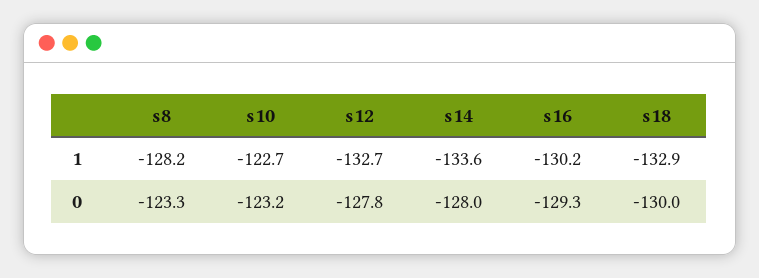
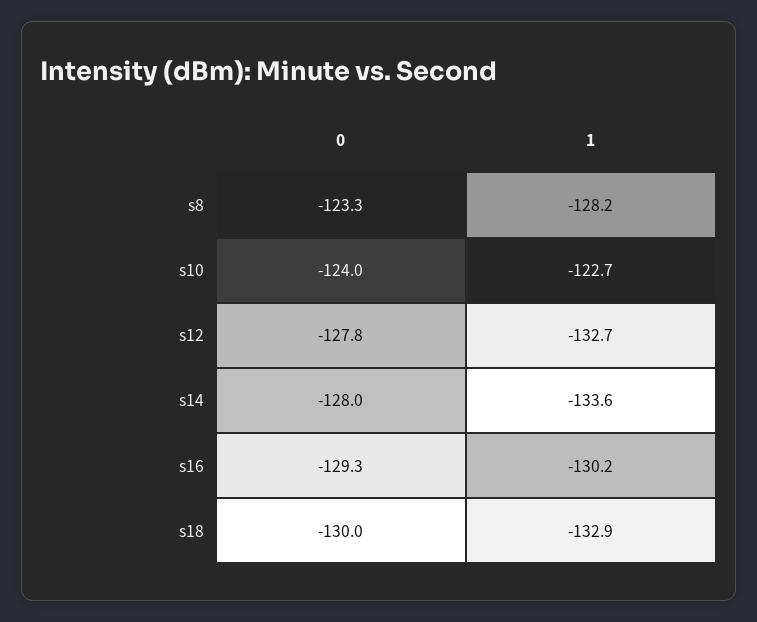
s10, 0: -123.2 -> -124

